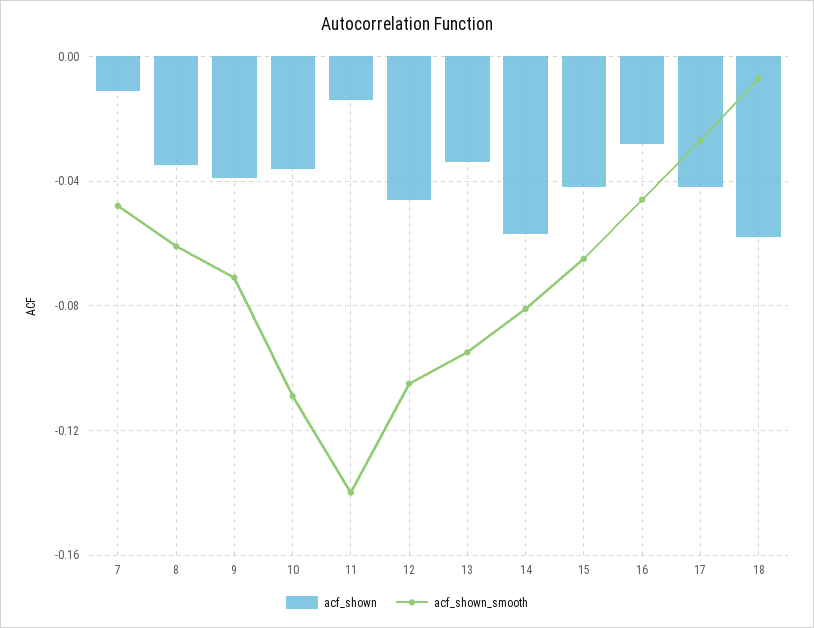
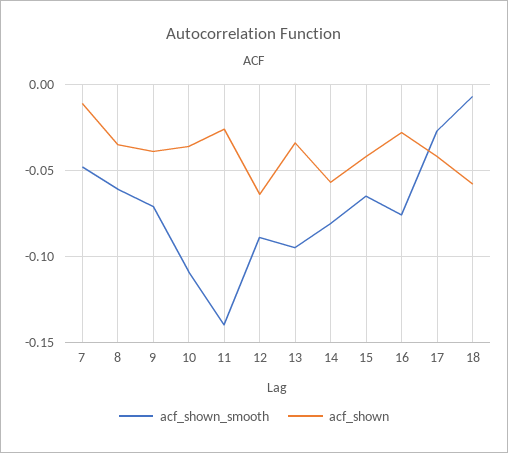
acf_shown, 11: -0.015 -> -0.025
acf_shown, 12: -0.045 -> -0.065
acf_shown_smooth, 12: -0.105 -> -0.09
acf_shown_smooth, 16: -0.045 -> -0.075

